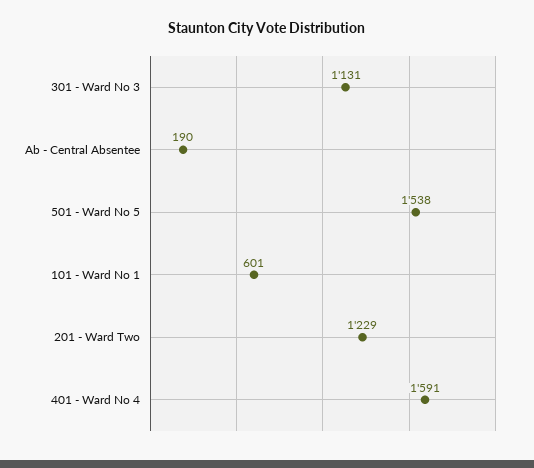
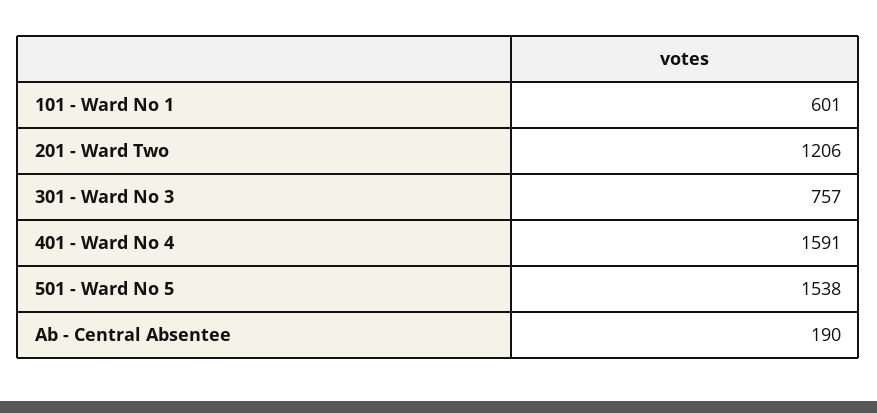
301 - Ward No 3: 1131 -> 757
201 - Ward Two: 1229 -> 1206

